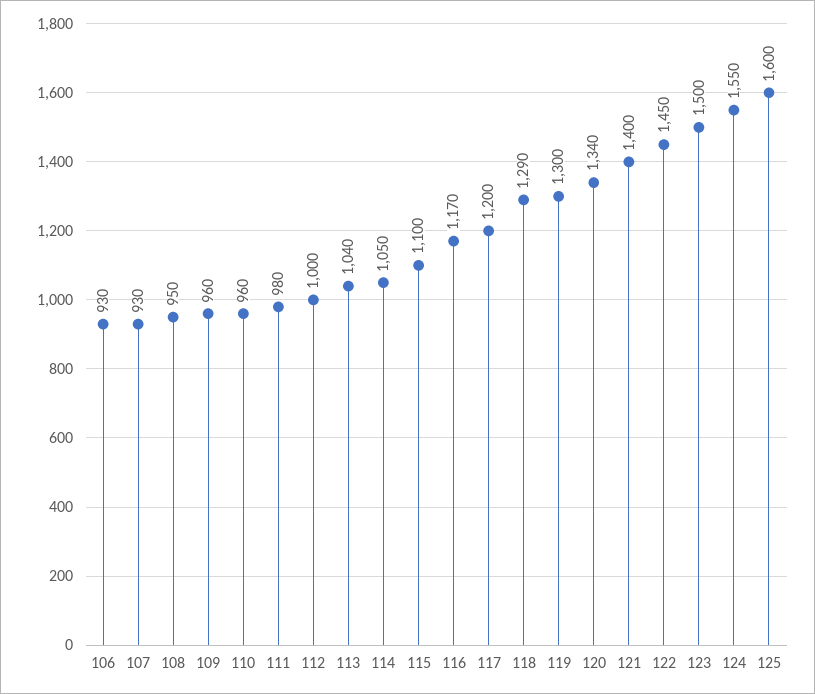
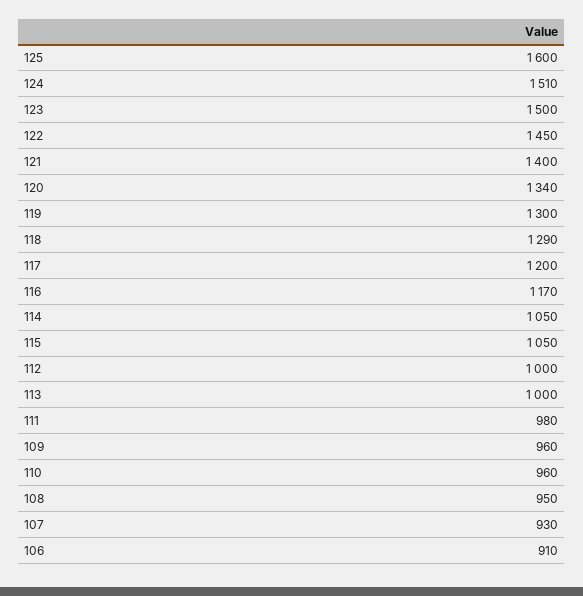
106: 930 -> 910
113: 1040 -> 1000
115: 1100 -> 1050
124: 1550 -> 1510

